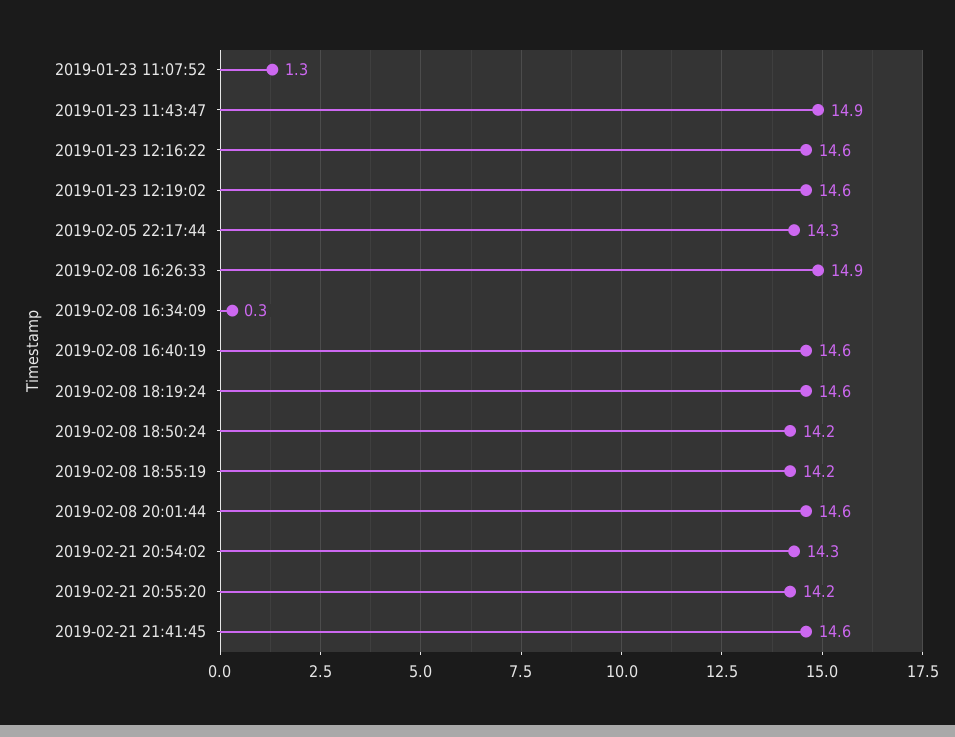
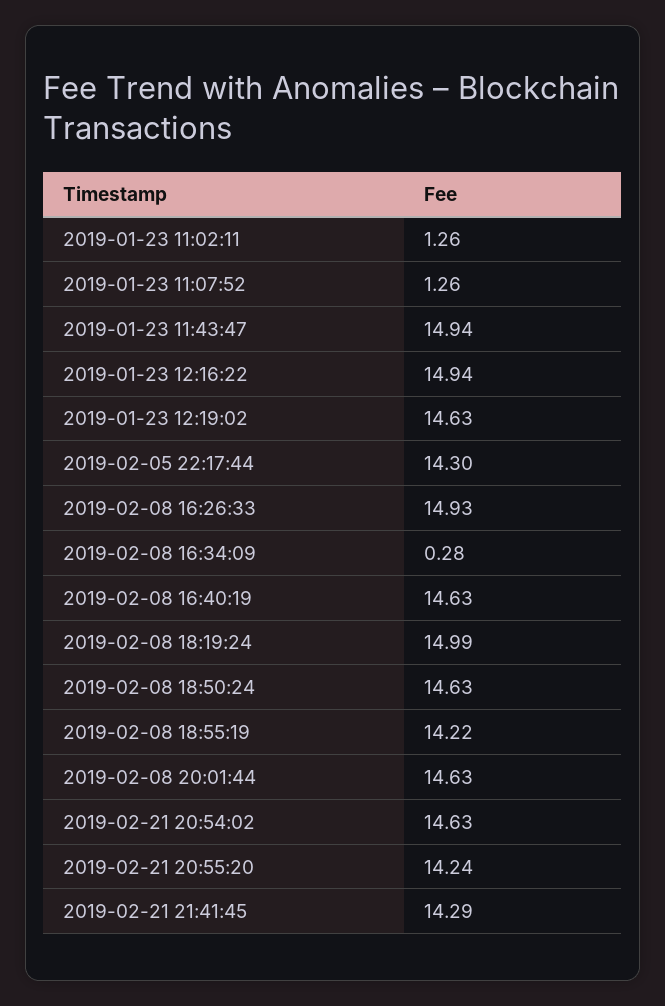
2019-01-23 12:16:22: 14.6 -> 14.94
2019-02-08 18:19:24: 14.6 -> 14.99
2019-02-08 18:50:24: 14.2 -> 14.63
2019-02-21 20:54:02: 14.3 -> 14.63
2019-02-21 21:41:45: 14.6 -> 14.29
2019-01-23 11:02:11: none -> 1.26

